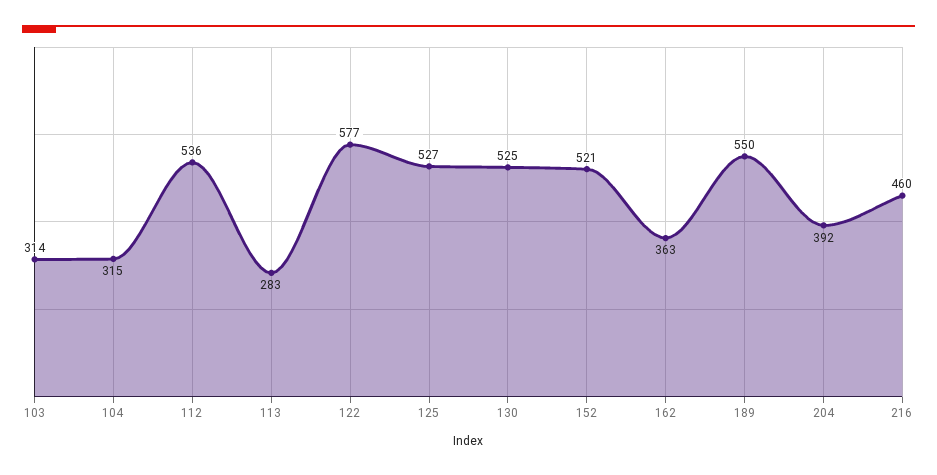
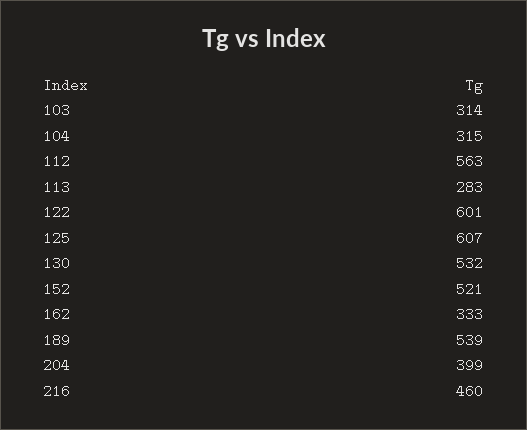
112: 536 -> 563
122: 577 -> 601
125: 527 -> 607
130: 525 -> 532
162: 363 -> 333
189: 550 -> 539
204: 392 -> 399

